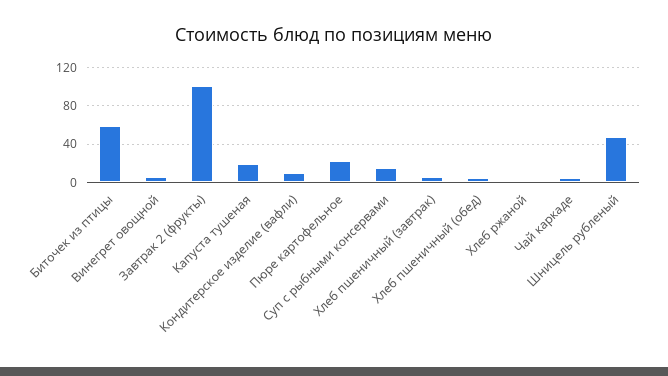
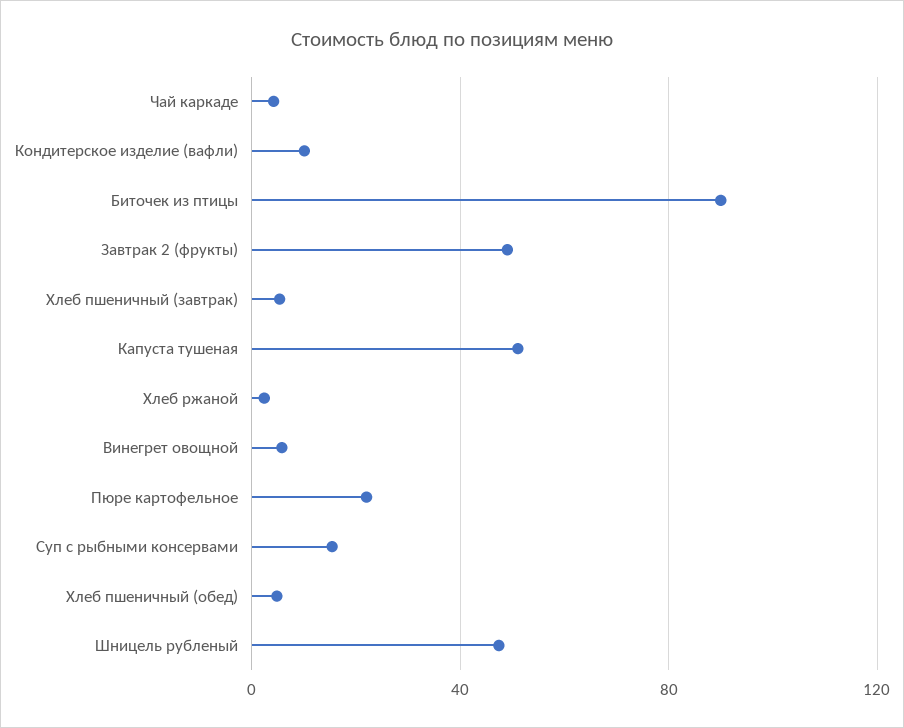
Биточек из птицы: 60 -> 90
Завтрак 2 (фрукты): 100 -> 50
Капуста тушеная: 20 -> 50

